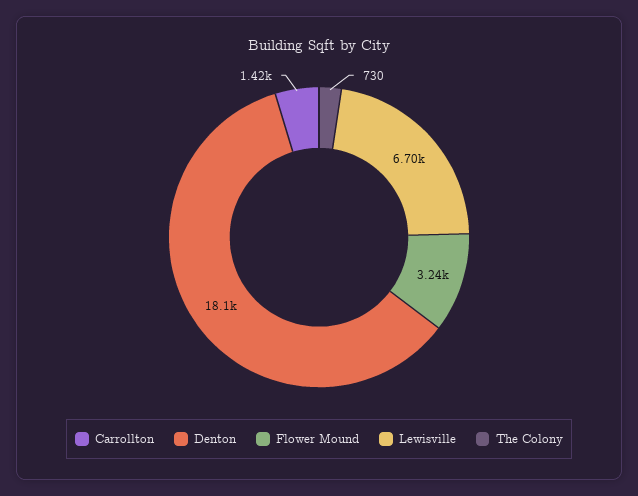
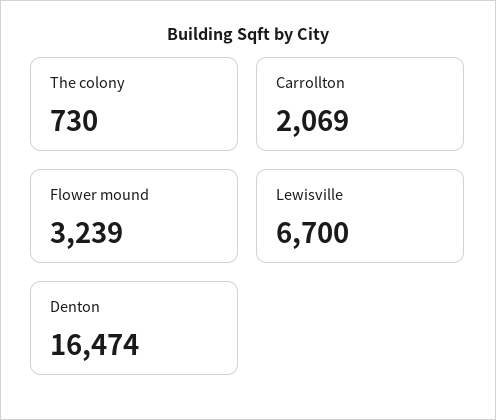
Carrollton: 1420 -> 2069
Denton: 18100 -> 16474

